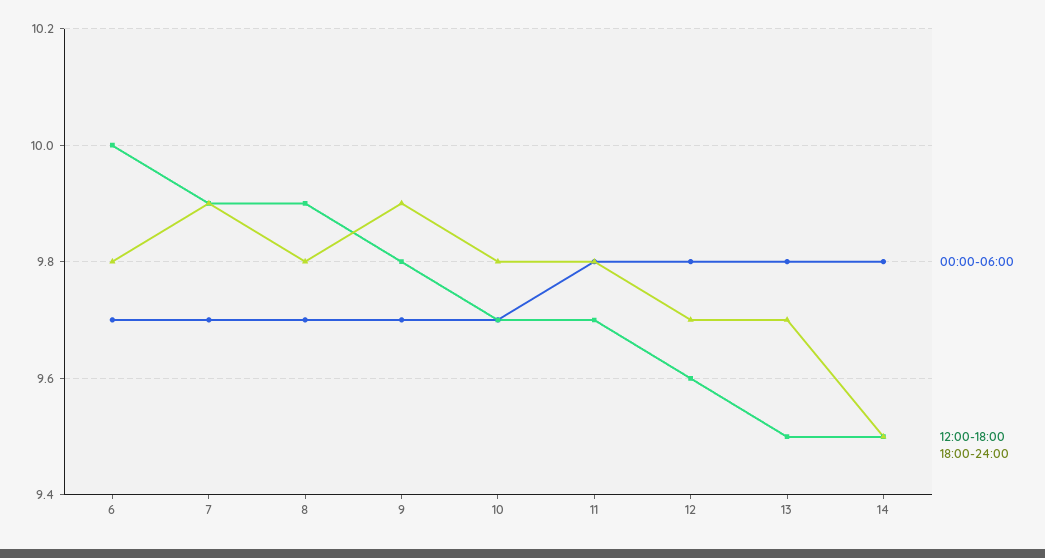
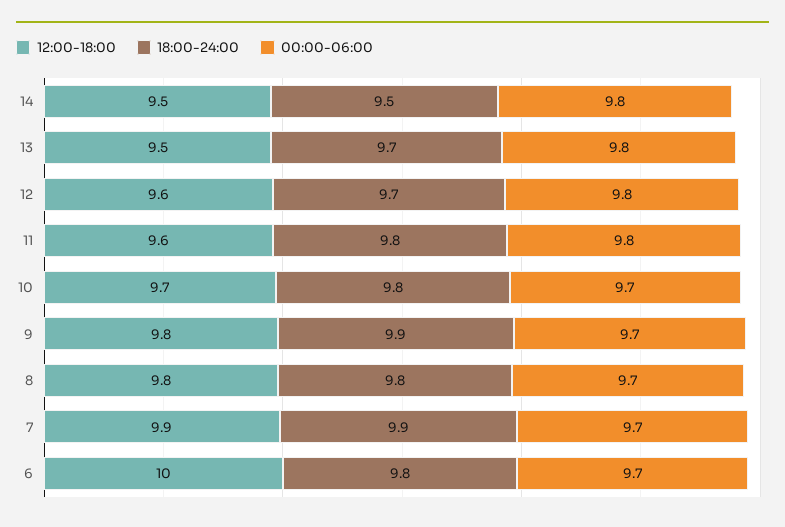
12:00-18:00, 8: 9.9 -> 9.8
12:00-18:00, 11: 9.7 -> 9.6

